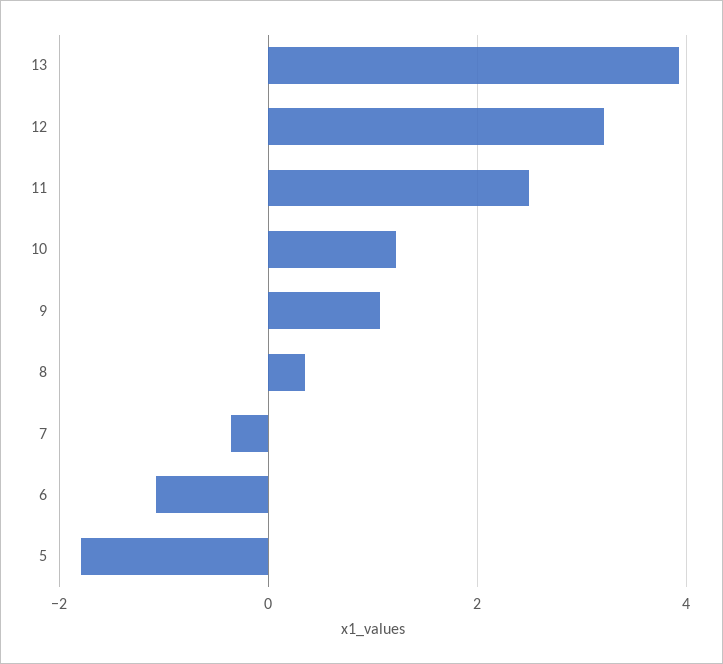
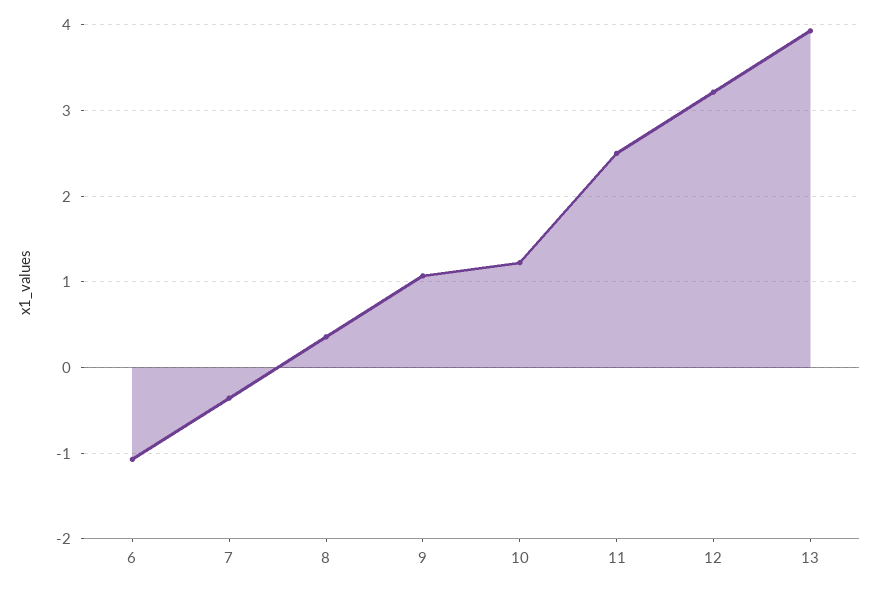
5: -1.8 -> none

